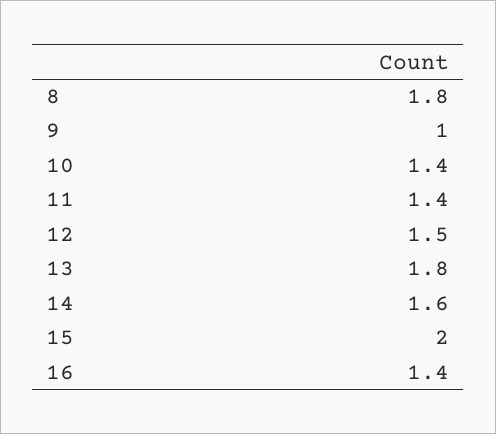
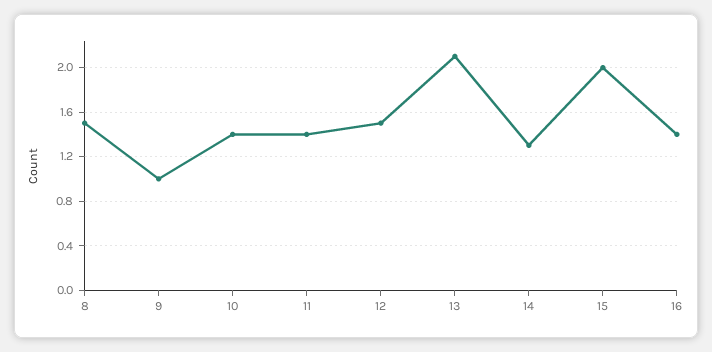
8: 1.8 -> 1.5
13: 1.8 -> 2.1
14: 1.6 -> 1.3

